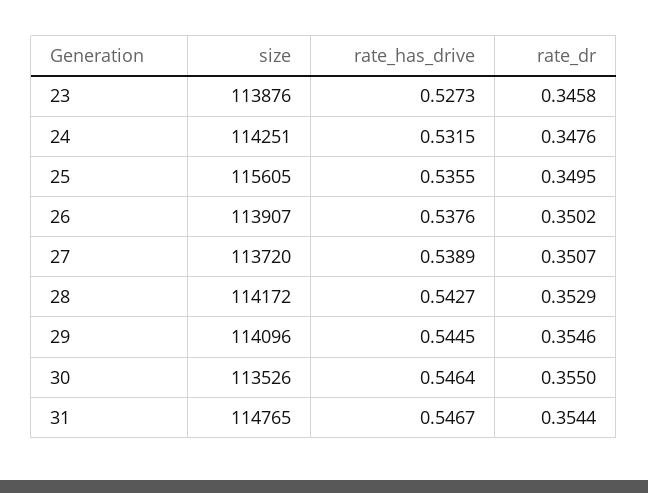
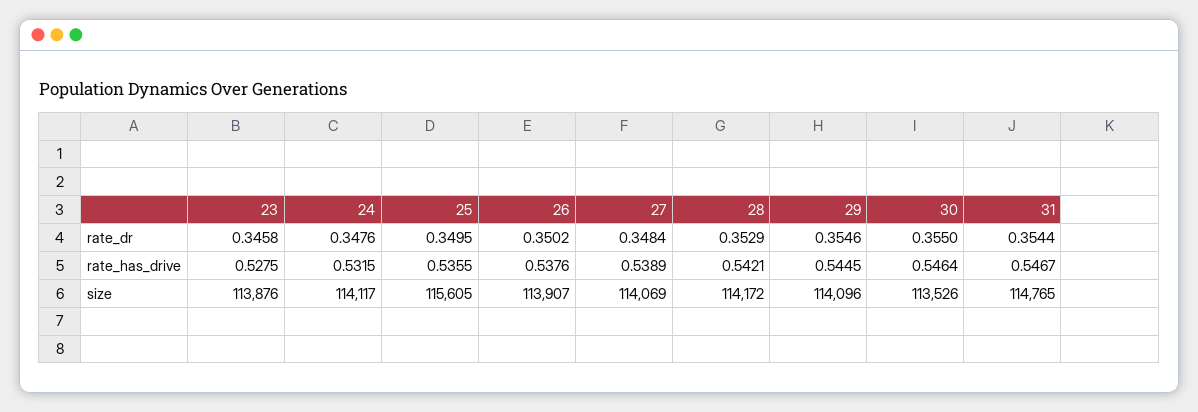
rate_has_drive, 23: 0.5273 -> 0.5275
size, 24: 114251 -> 114117
size, 27: 113720 -> 114069
rate_dr, 27: 0.3507 -> 0.3484
rate_has_drive, 28: 0.5427 -> 0.5421

